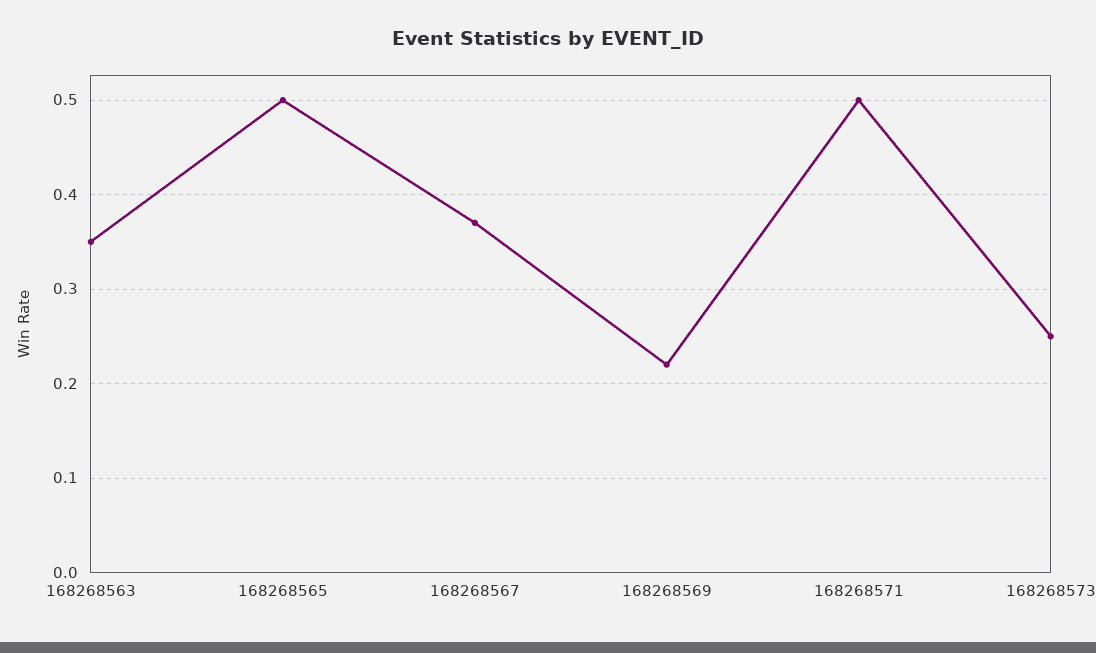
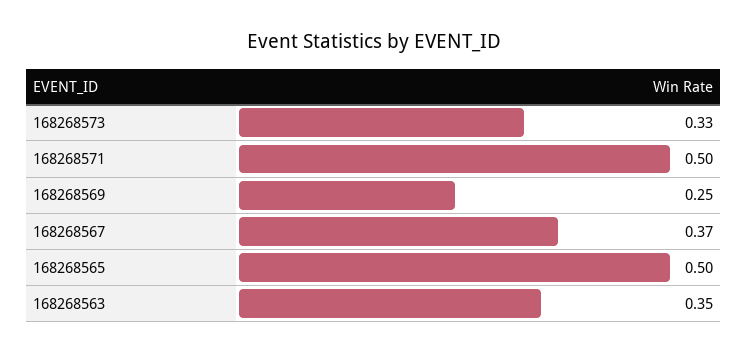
168268569: 0.22 -> 0.25
168268573: 0.25 -> 0.33

